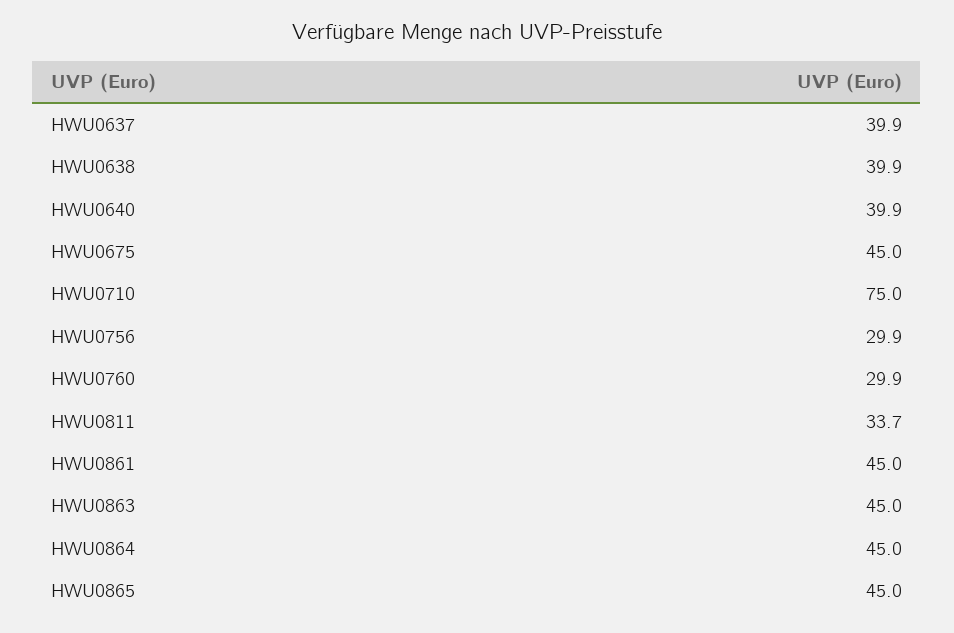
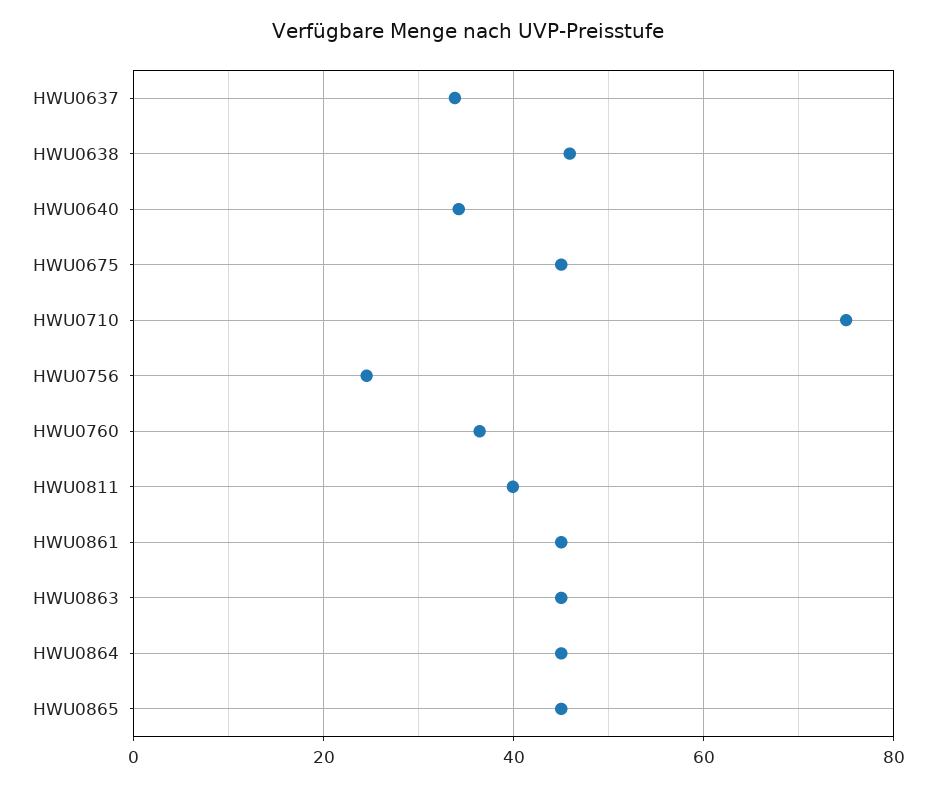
HWU0637: 39.9 -> 34
HWU0638: 39.9 -> 46
HWU0640: 39.9 -> 34
HWU0756: 29.9 -> 24
HWU0760: 29.9 -> 36
HWU0811: 33.7 -> 40

